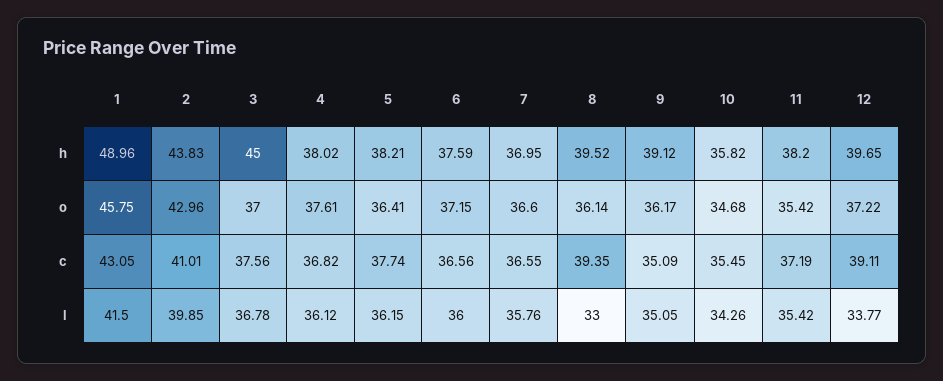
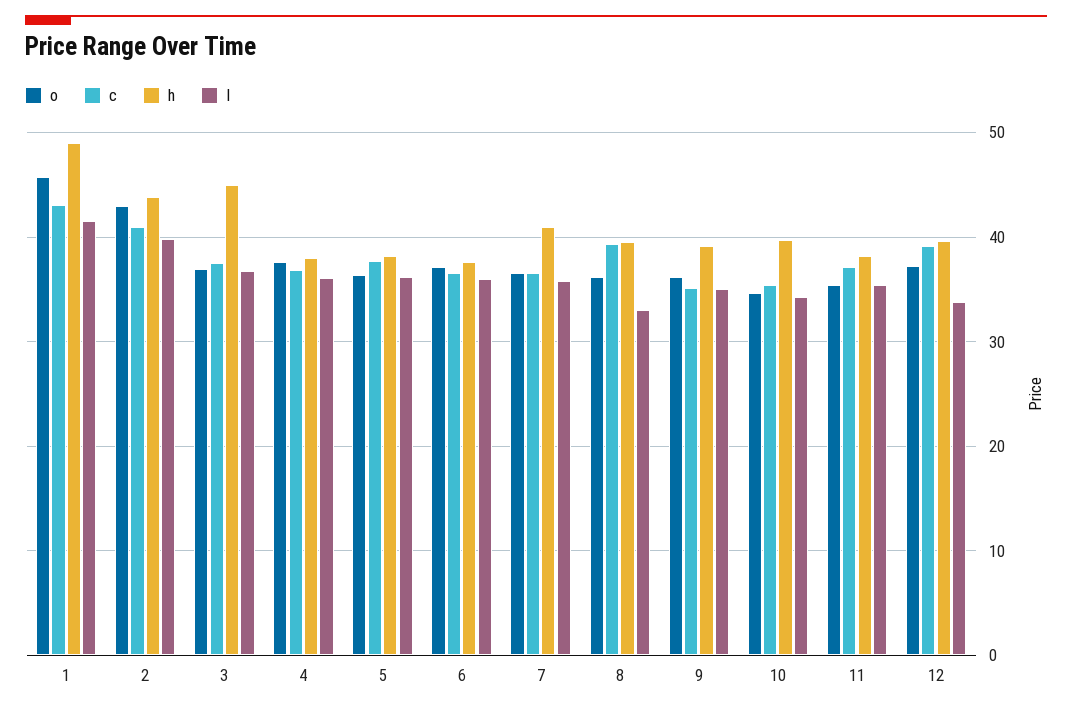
h, 7: 36.95 -> 41
h, 10: 35.82 -> 40

